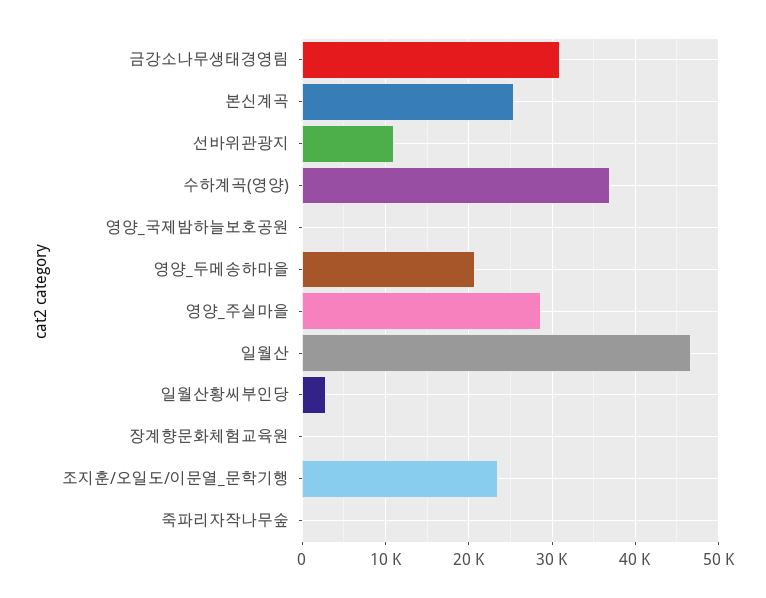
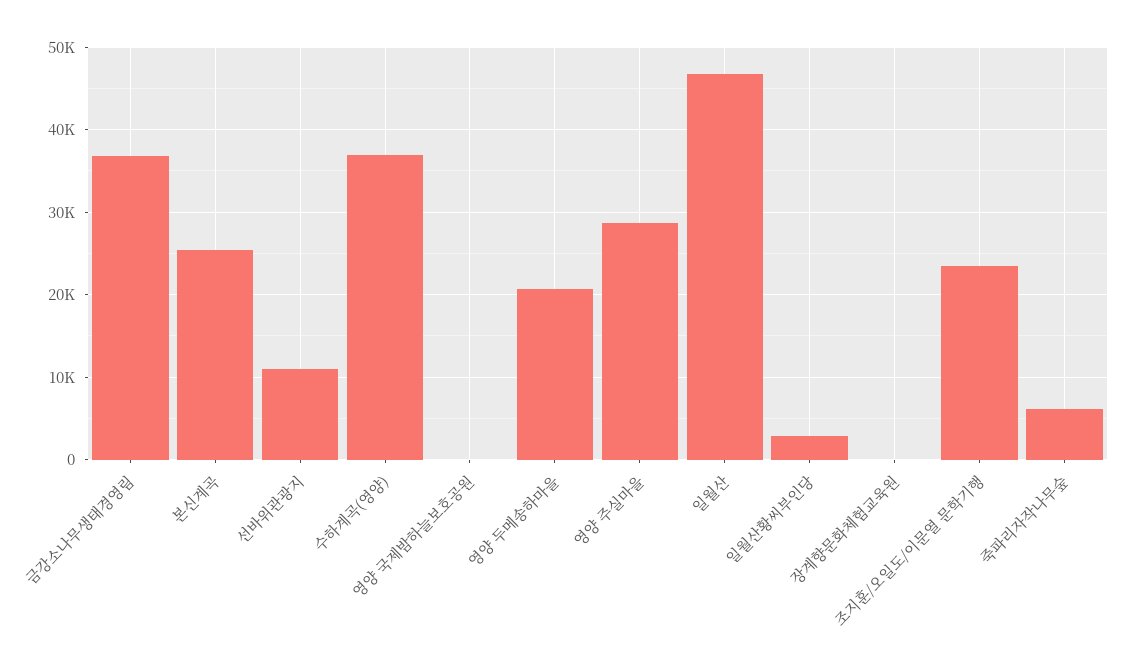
금강소나무생태경영림: 31000 -> 37000
죽파리자작나무숲: 0 -> 6000

